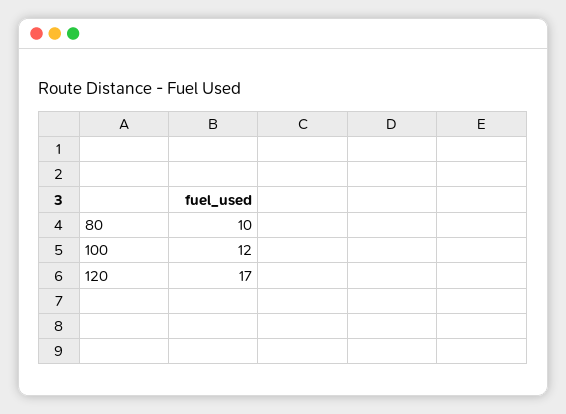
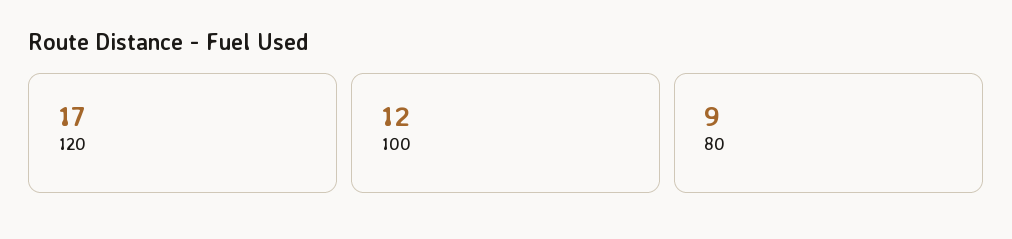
80: 10 -> 9

